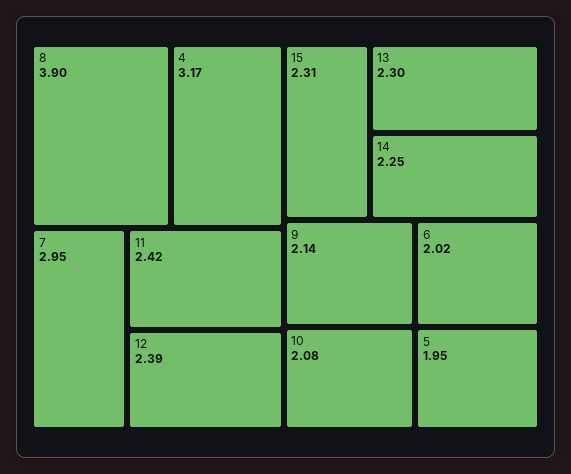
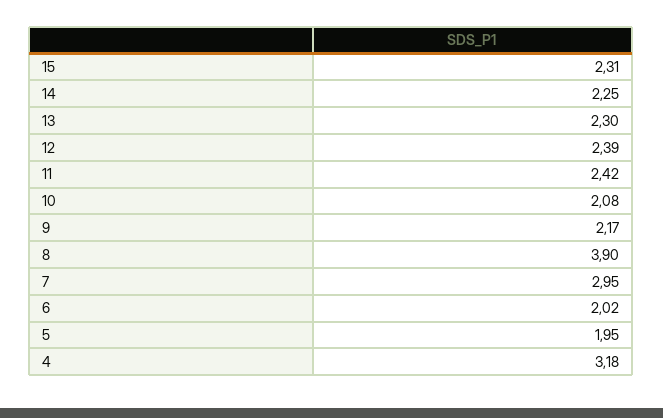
4: 3.17 -> 3.18
9: 2.14 -> 2.17

